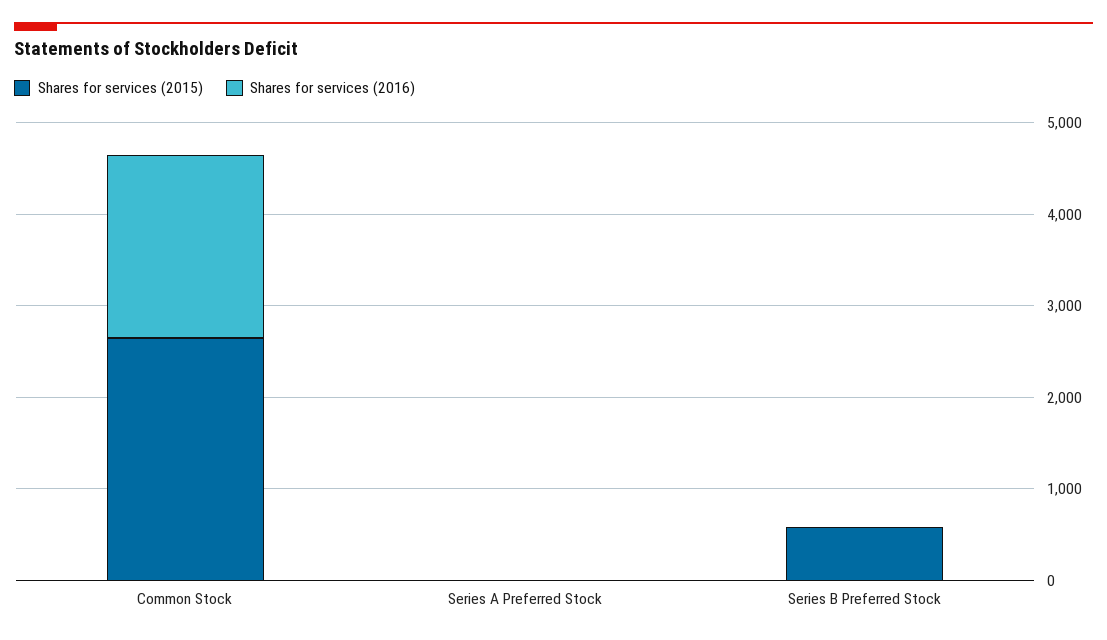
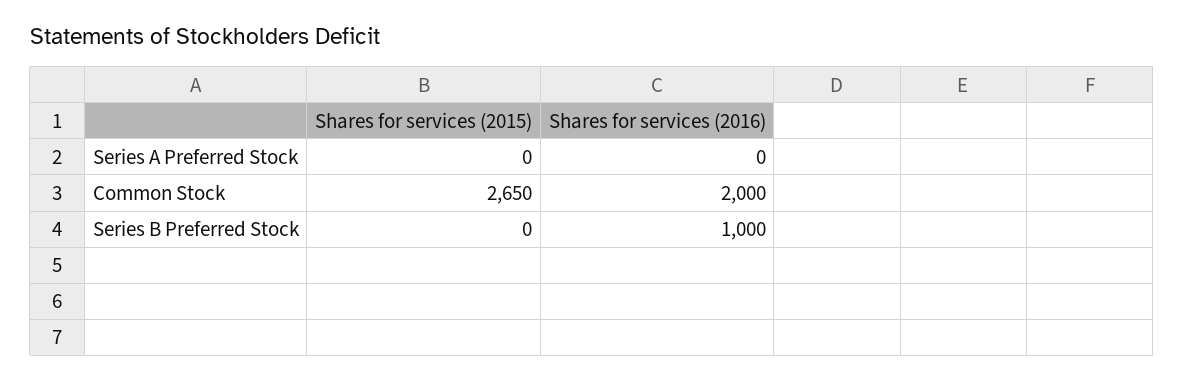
Shares for services (2015), Series B Preferred Stock: 600 -> 0
Shares for services (2016), Series B Preferred Stock: 0 -> 1000

